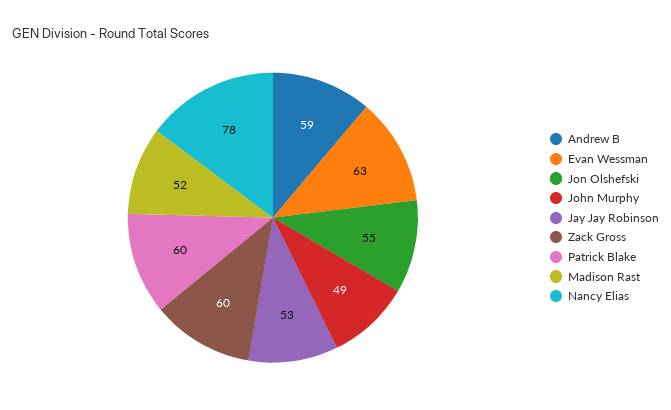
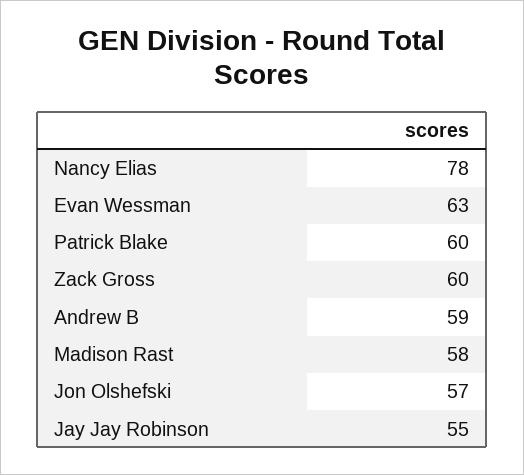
Jon Olshefski: 55 -> 57
John Murphy: 49 -> none
Jay Jay Robinson: 53 -> 55
Madison Rast: 52 -> 58

